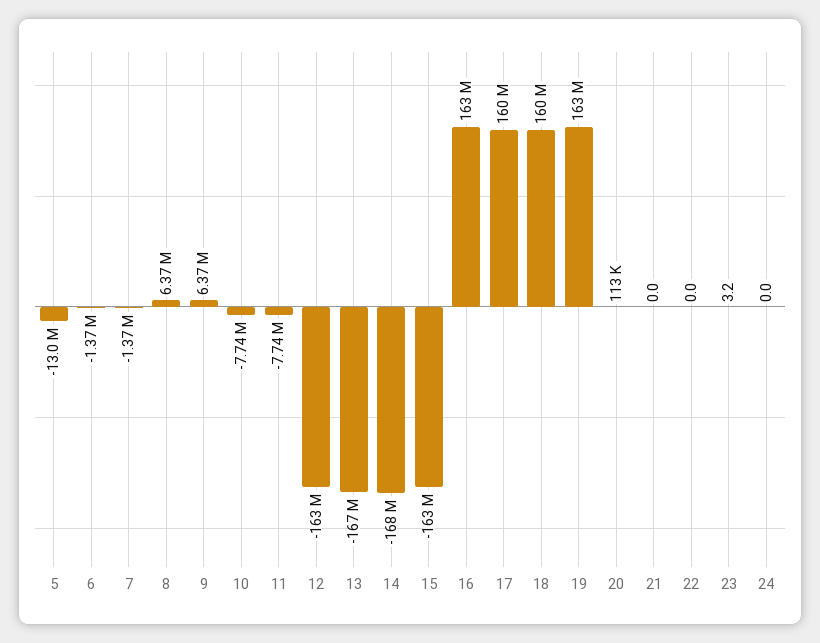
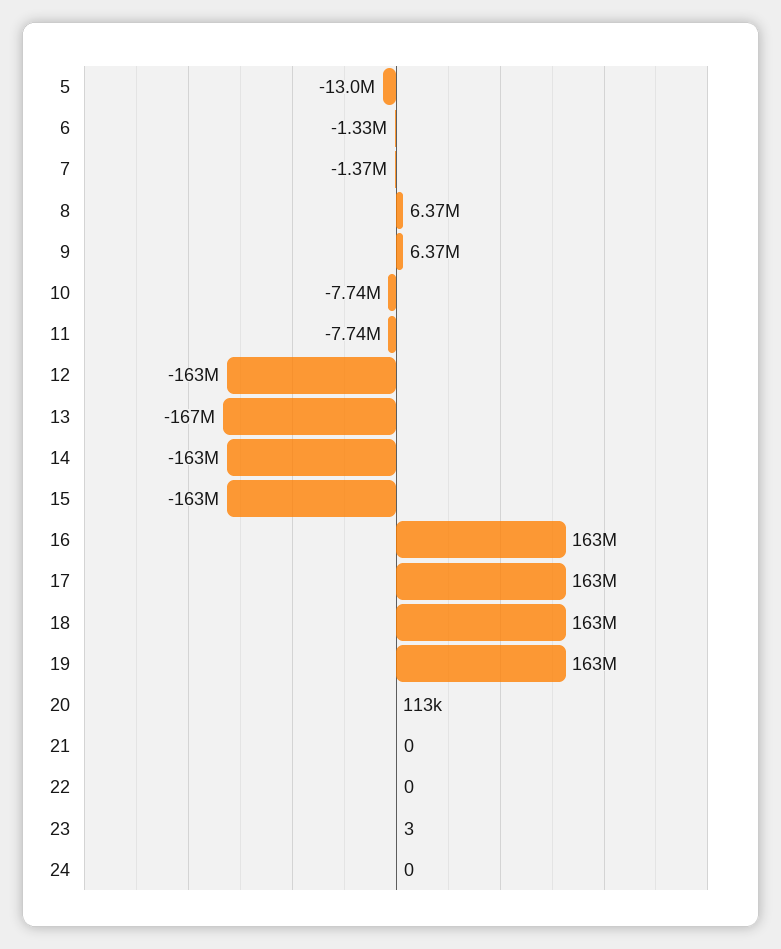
6: -1370000 -> -1330000
14: -168000000 -> -163000000
17: 160000000 -> 163000000
18: 160000000 -> 163000000

